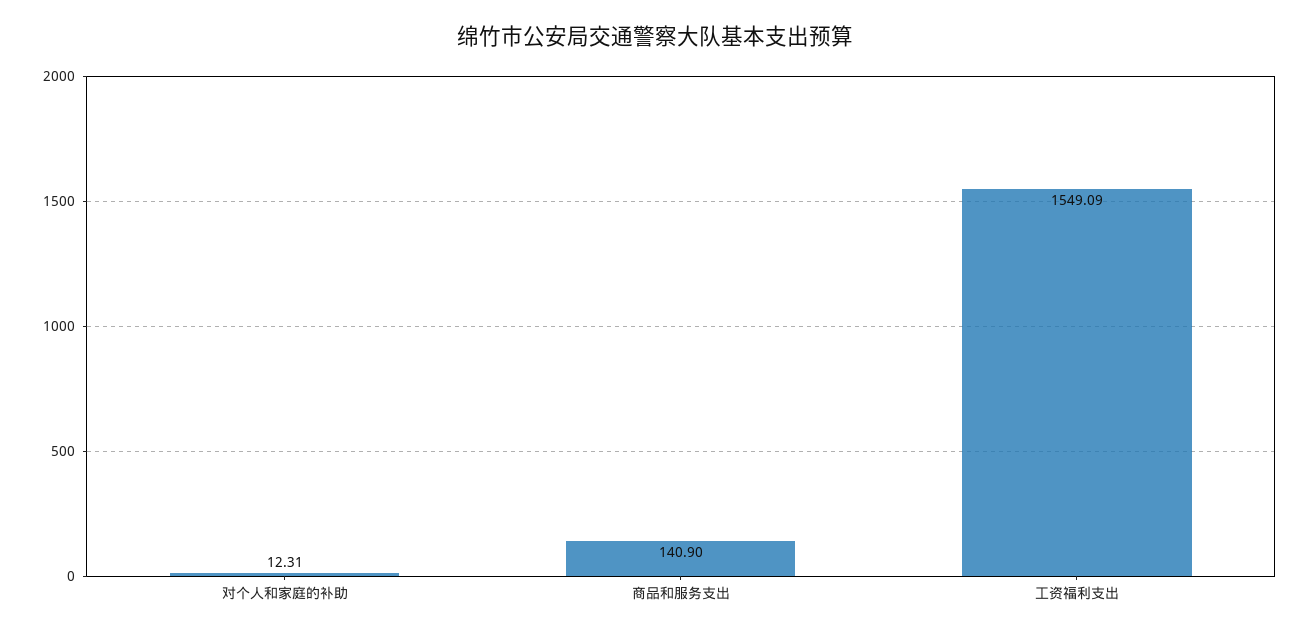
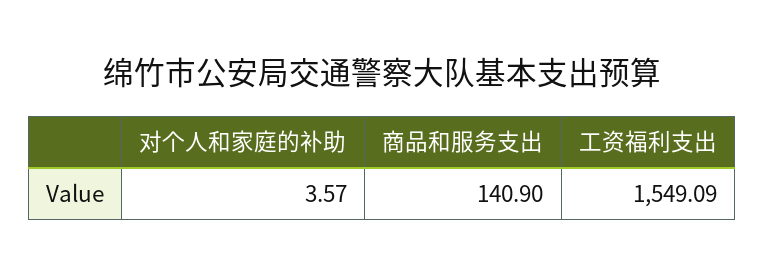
对个人和家庭的补助: 12.31 -> 3.57

